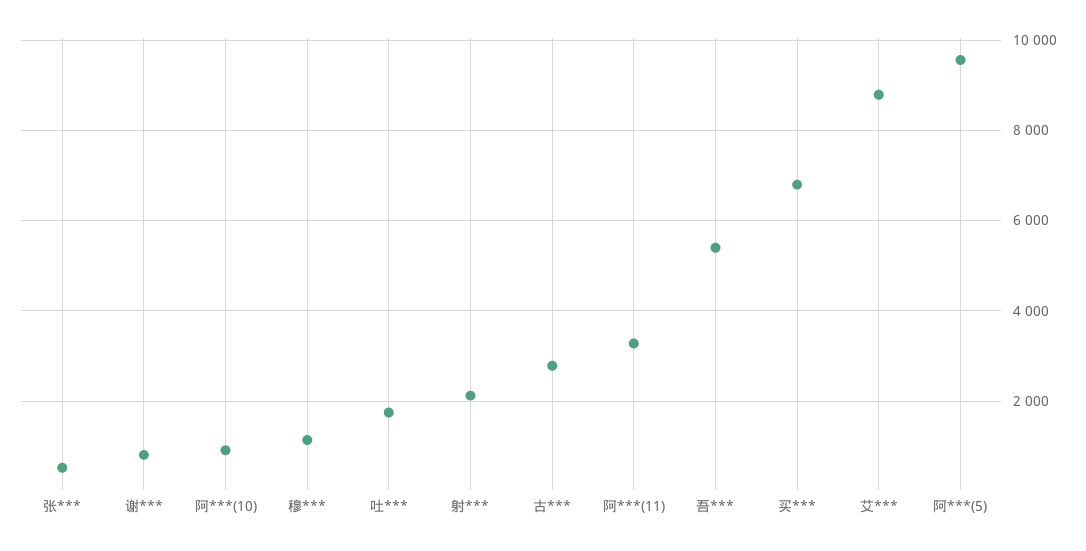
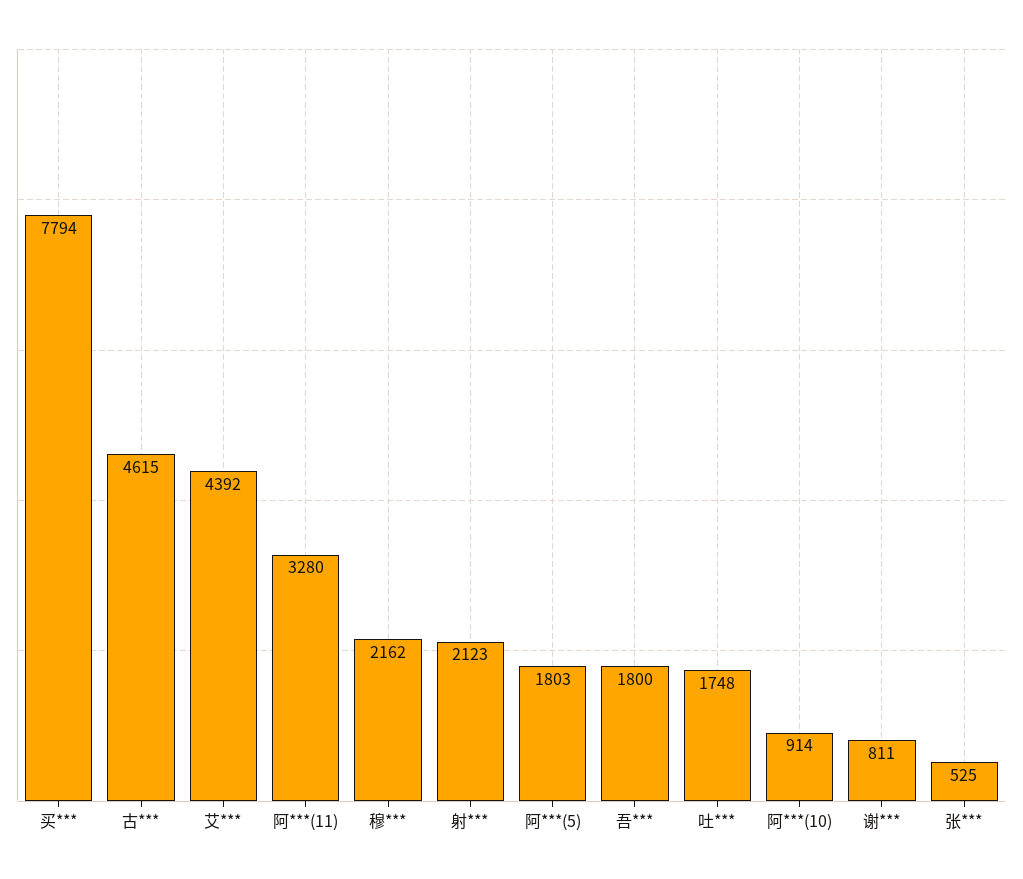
穆***: 1200 -> 2162
古***: 2800 -> 4615
吾***: 5400 -> 1800
买***: 6800 -> 7794
艾***: 8800 -> 4392
阿***(5): 9600 -> 1803

